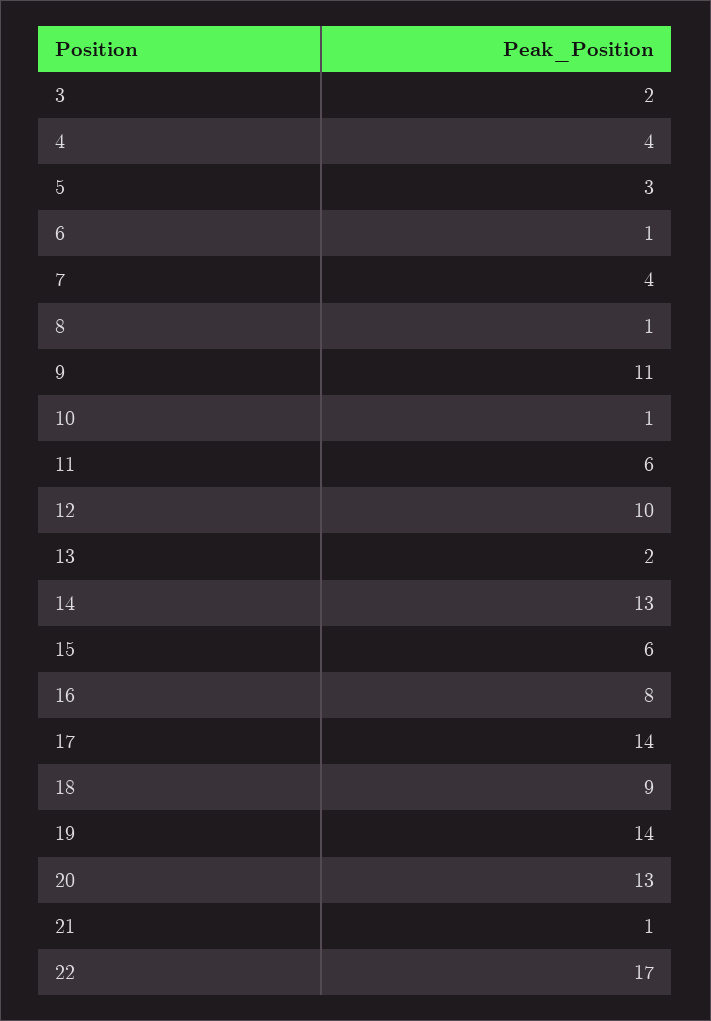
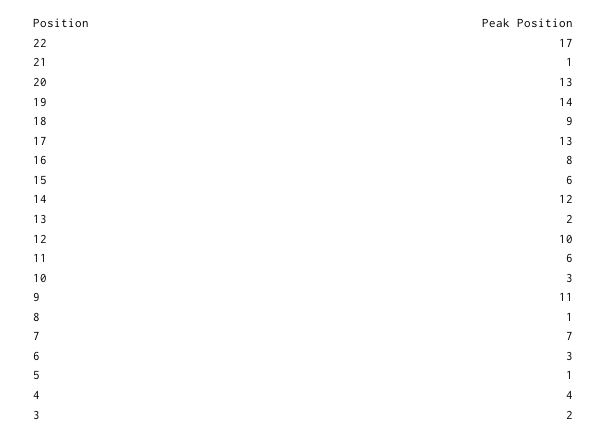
5: 3 -> 1
6: 1 -> 3
7: 4 -> 7
10: 1 -> 3
14: 13 -> 12
17: 14 -> 13

